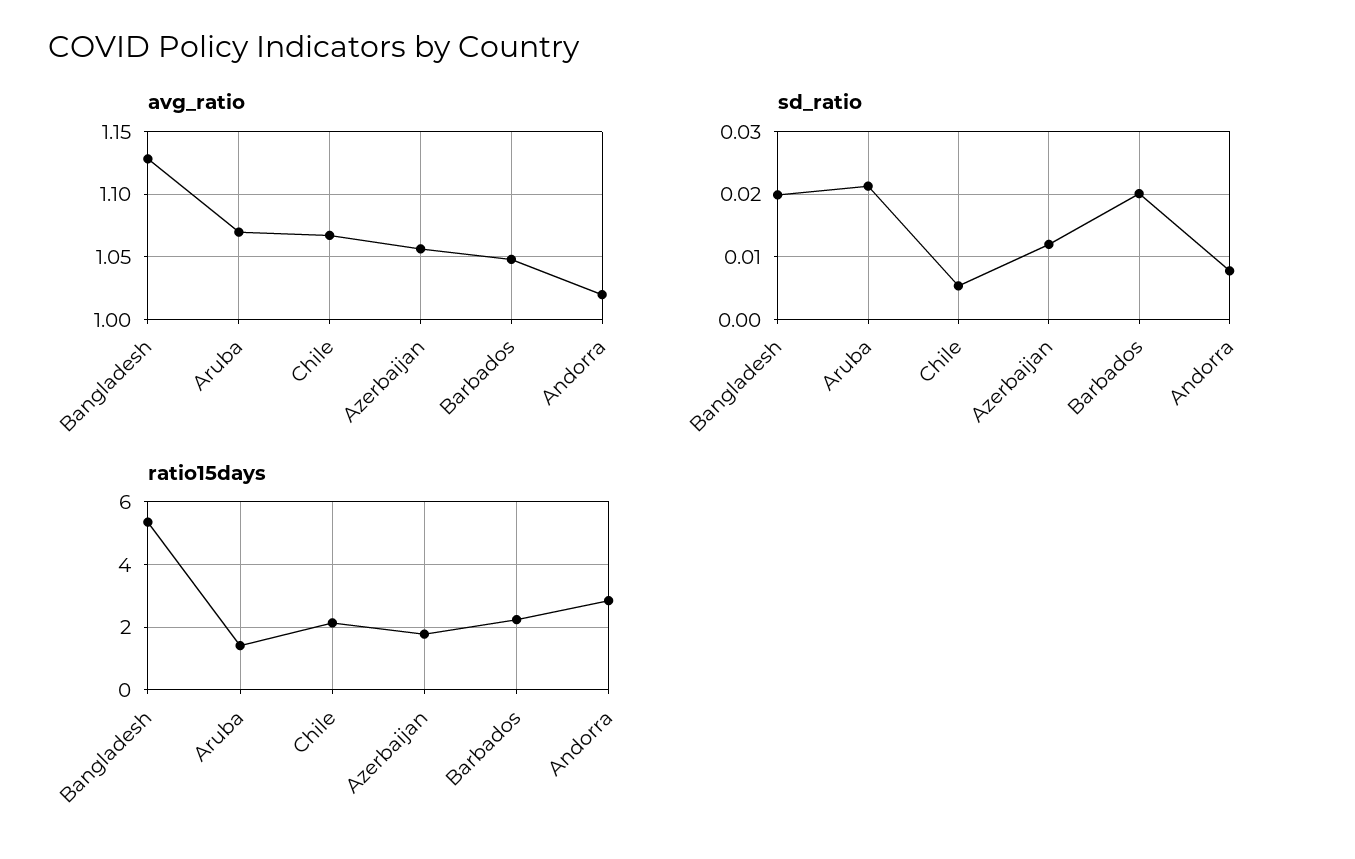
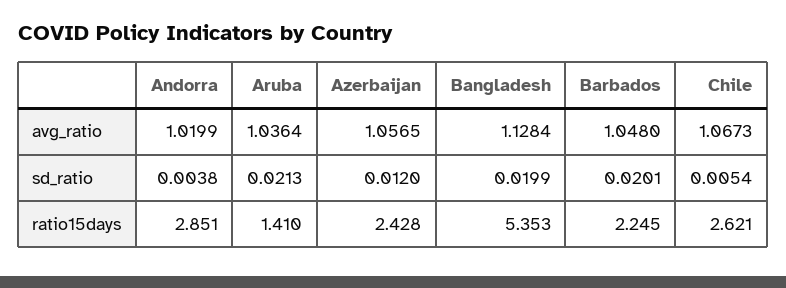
avg_ratio, Aruba: 1.07 -> 1.0364
sd_ratio, Andorra: 0.008 -> 0.0038
ratio15days, Chile: 2.2 -> 2.621
ratio15days, Azerbaijan: 1.8 -> 2.428

